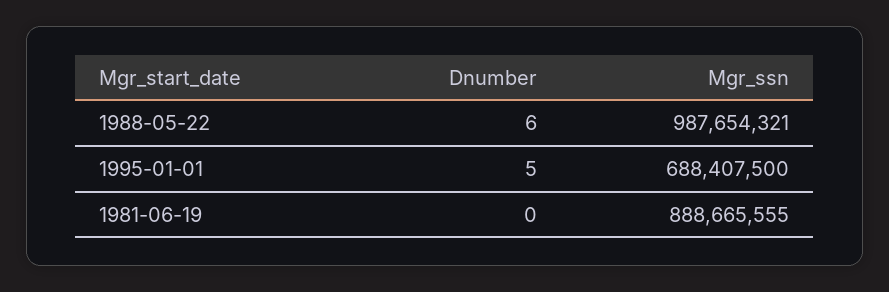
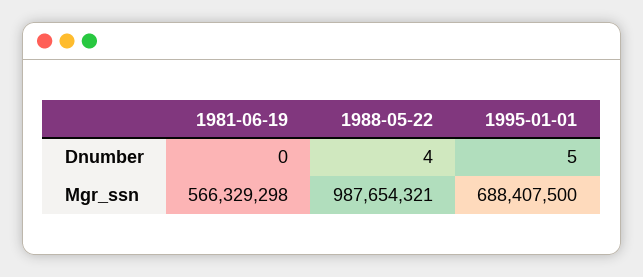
Dnumber, 1988-05-22: 6 -> 4
Mgr_ssn, 1981-06-19: 888665555 -> 566329298

